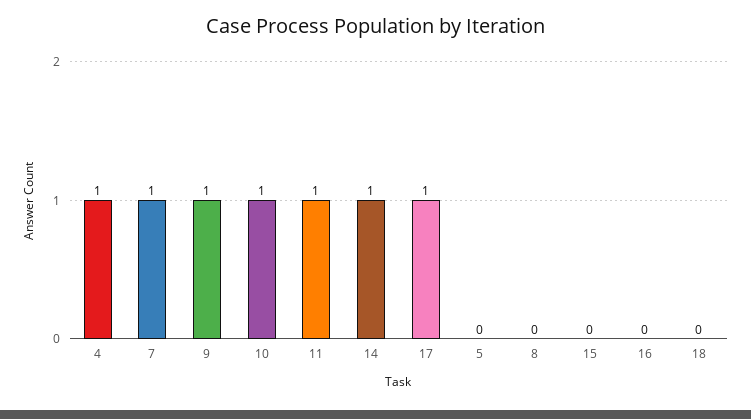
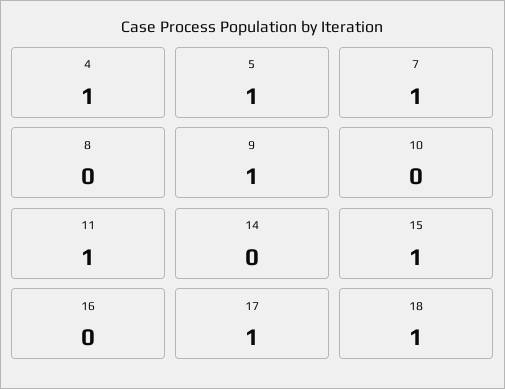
10: 1 -> 0
14: 1 -> 0
5: 0 -> 1
15: 0 -> 1
18: 0 -> 1

